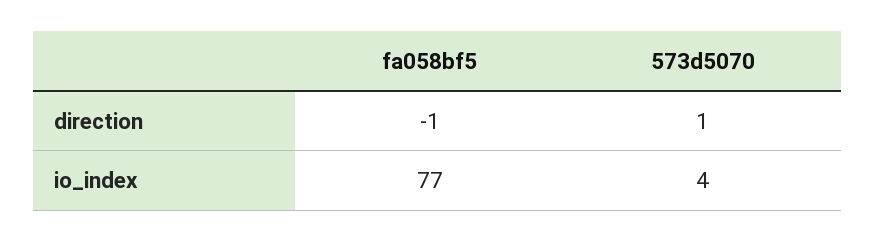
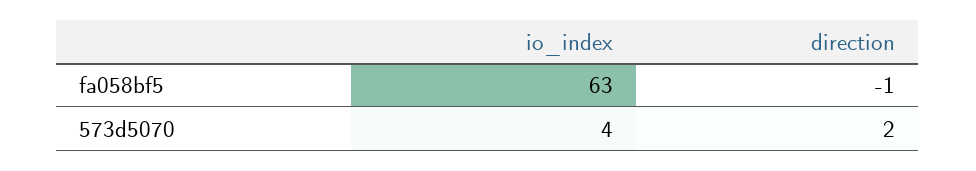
573d5070, direction: 1 -> 2
fa058bf5, io_index: 77 -> 63

